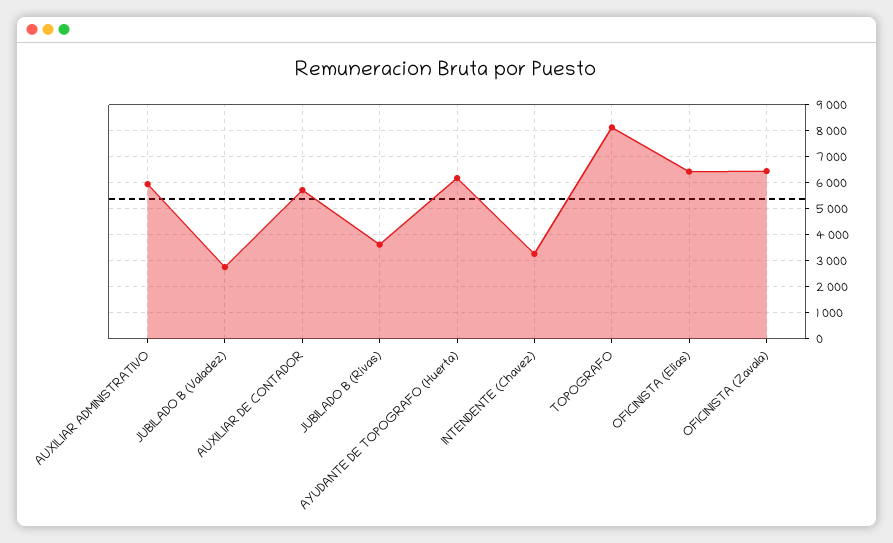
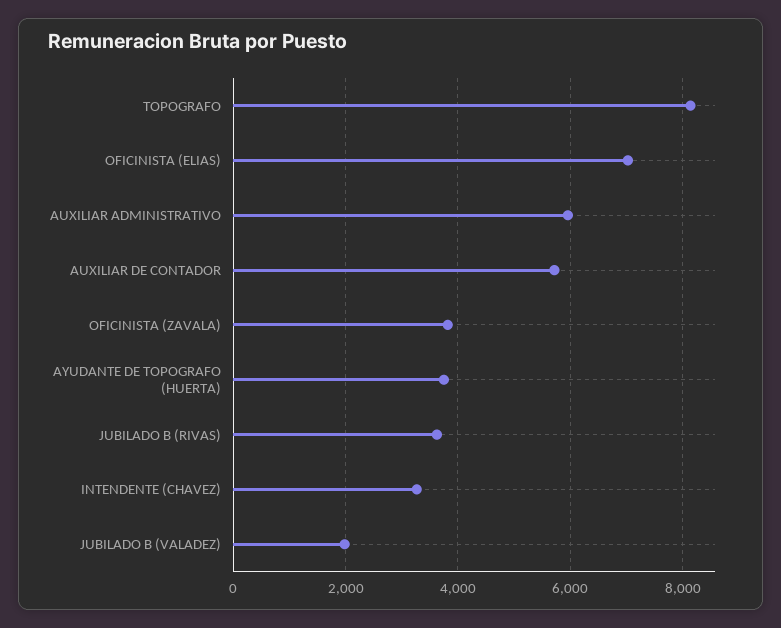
JUBILADO B (Valadez): 2750 -> 2000
AYUDANTE DE TOPOGRAFO (Huerta): 6250 -> 3800
OFICINISTA (Elias): 6500 -> 7000
OFICINISTA (Zavala): 6500 -> 3800

